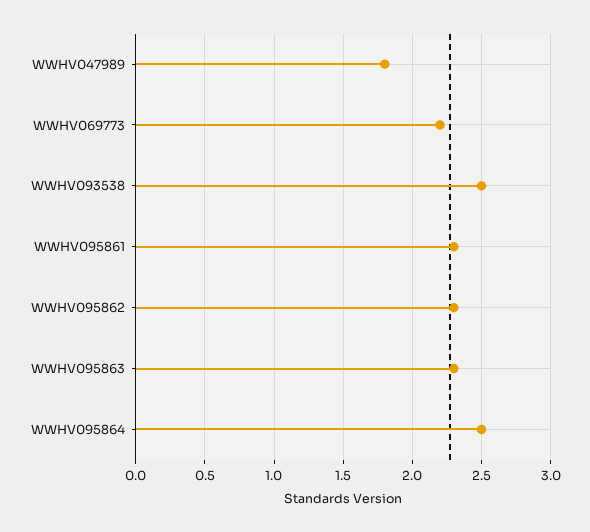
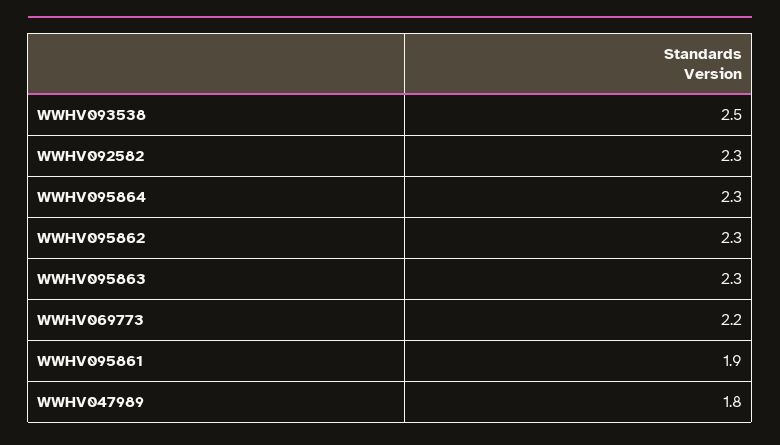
WWHV095861: 2.3 -> 1.9
WWHV095864: 2.5 -> 2.3
WWHV092582: none -> 2.3

